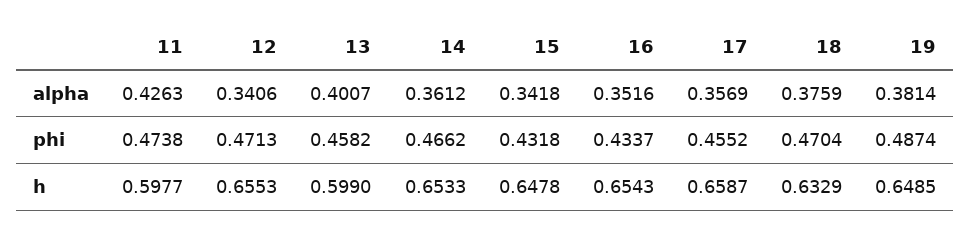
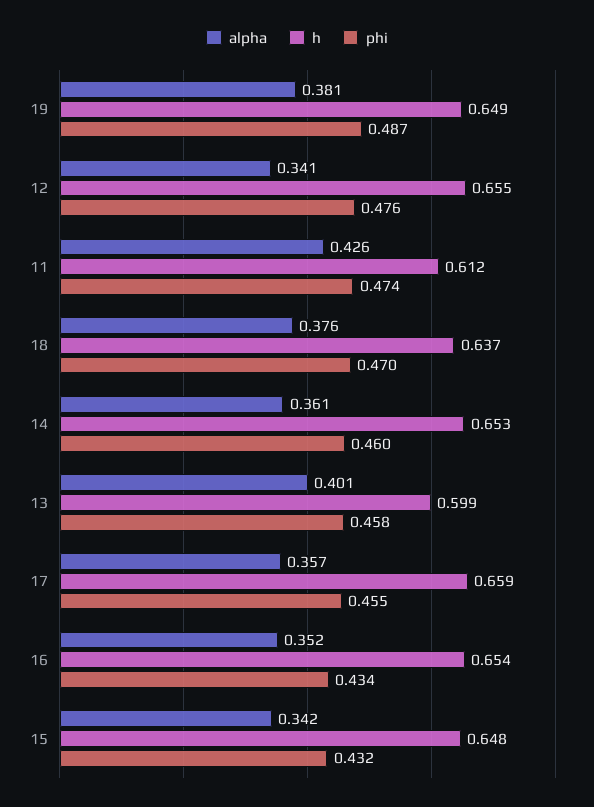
phi, 12: 0.4713 -> 0.476
phi, 14: 0.4662 -> 0.46
h, 11: 0.5977 -> 0.612
h, 18: 0.6329 -> 0.637

